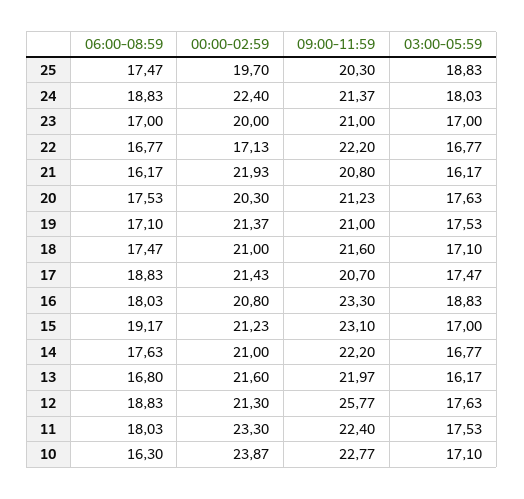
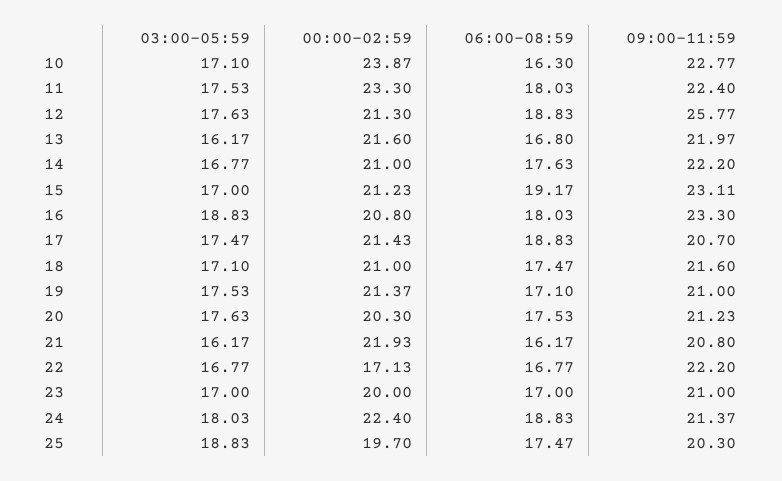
09:00-11:59, 15: 23.1 -> 23.11

